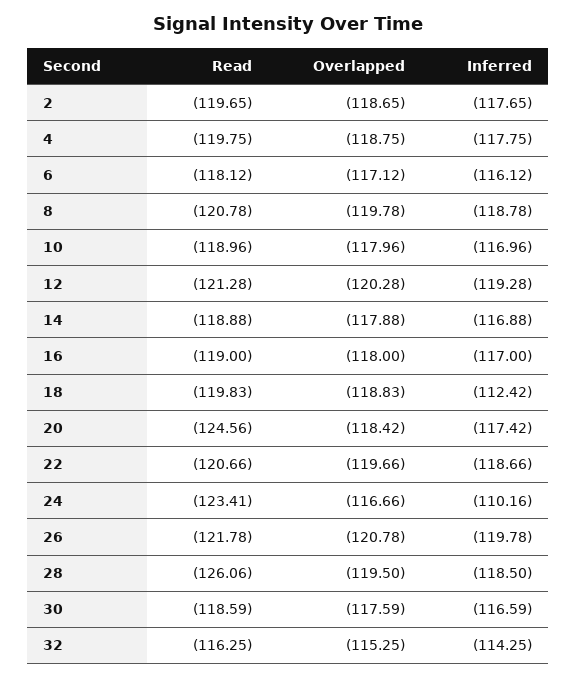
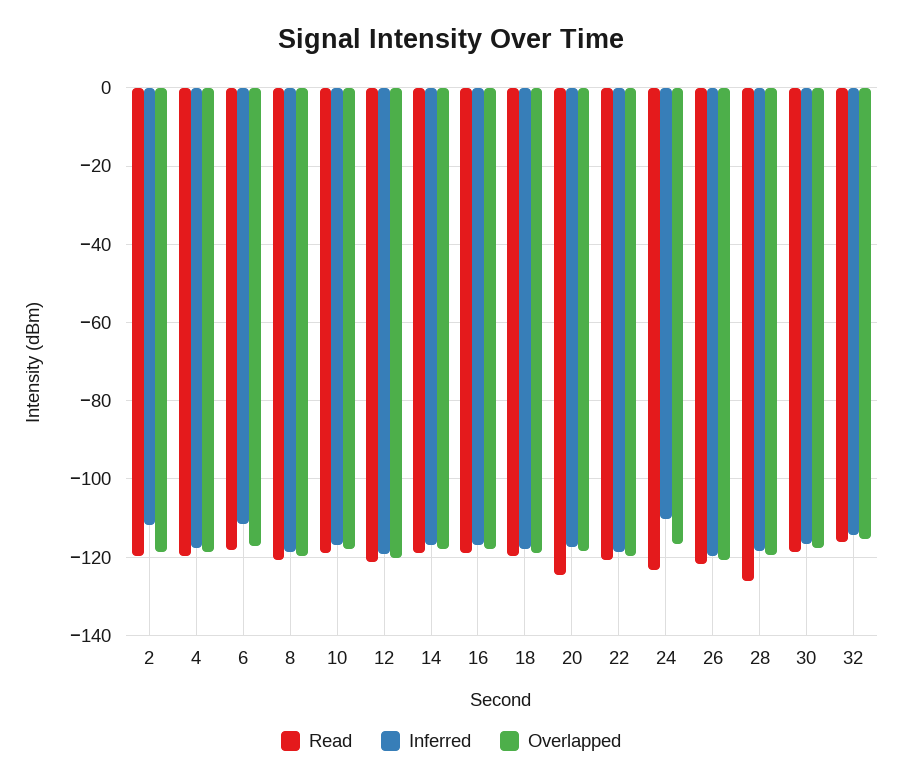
Inferred, 2: -117.65 -> -112
Inferred, 6: -116.12 -> -112
Inferred, 18: -112.42 -> -118

